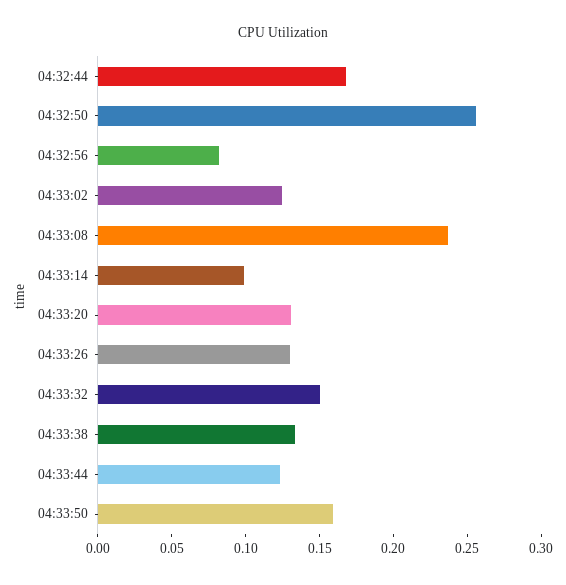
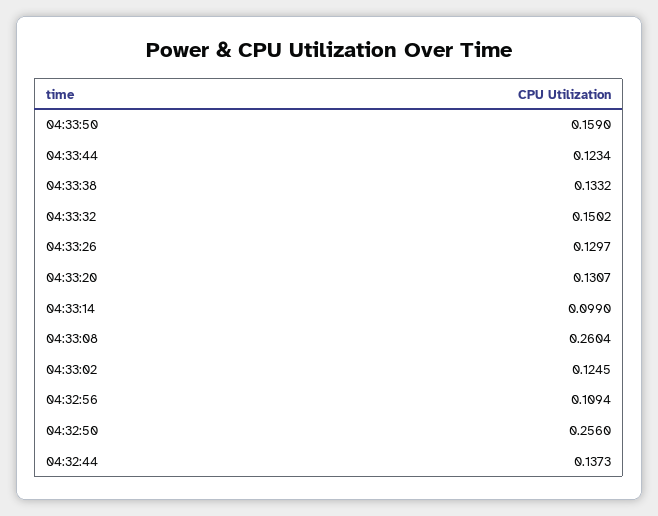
04:32:44: 0.17 -> 0.1373
04:32:56: 0.08 -> 0.1094
04:33:08: 0.24 -> 0.2604

